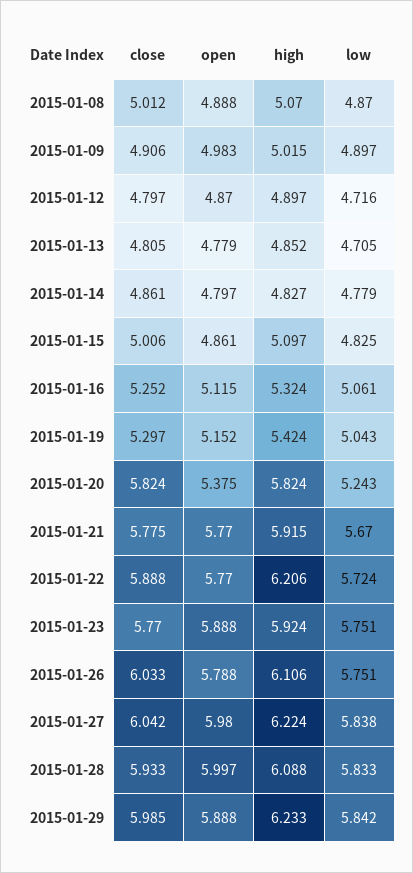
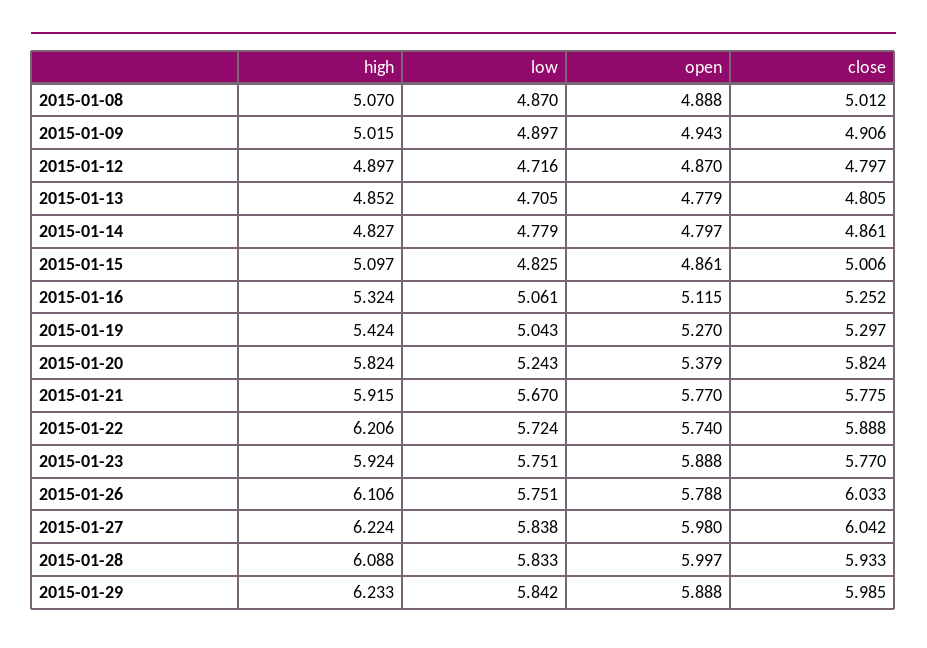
open, 2015-01-09: 4.983 -> 4.943
open, 2015-01-19: 5.152 -> 5.27
open, 2015-01-20: 5.375 -> 5.379
open, 2015-01-22: 5.77 -> 5.74

